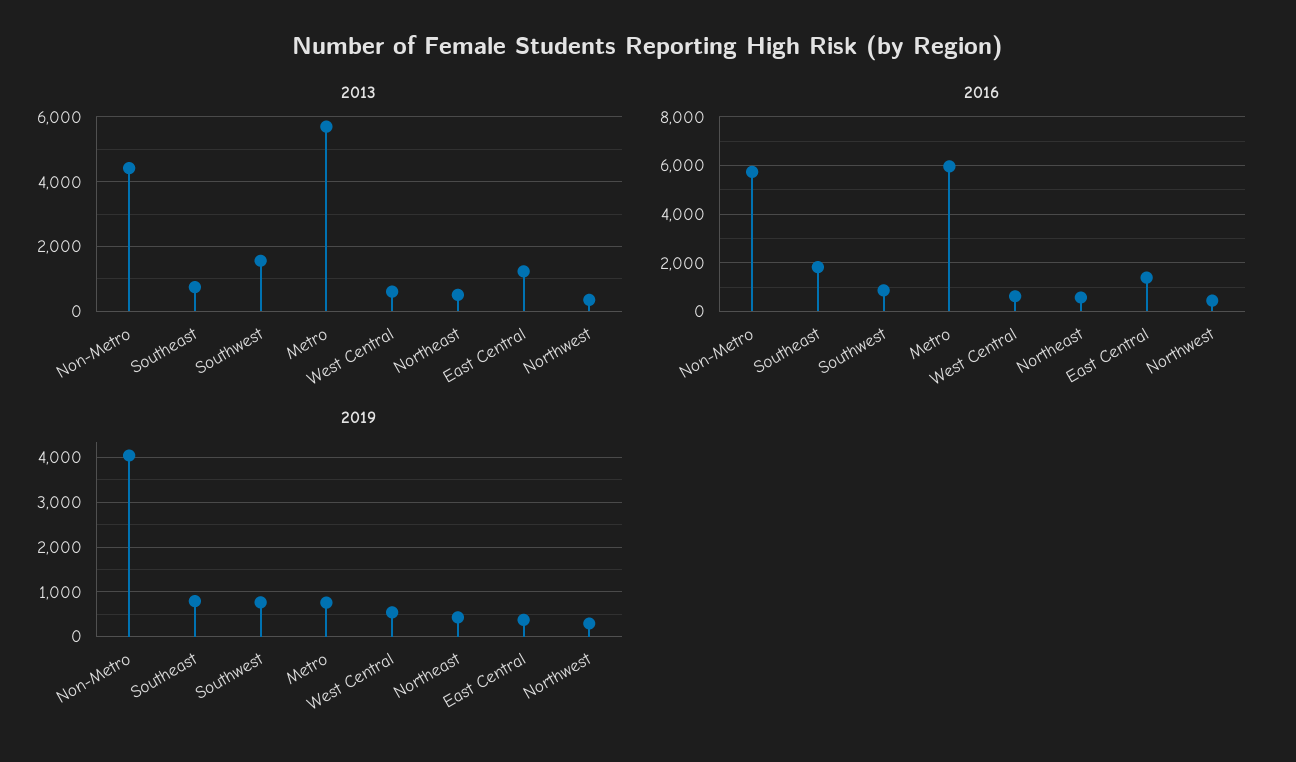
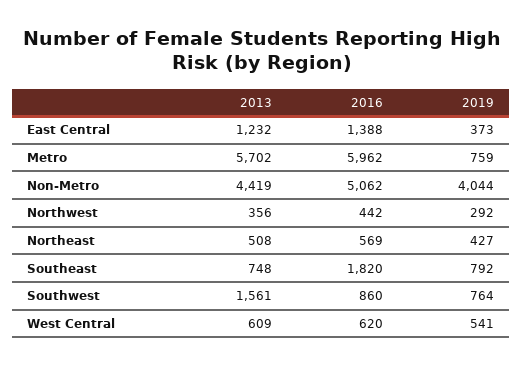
2016, Non-Metro: 5750 -> 5062

